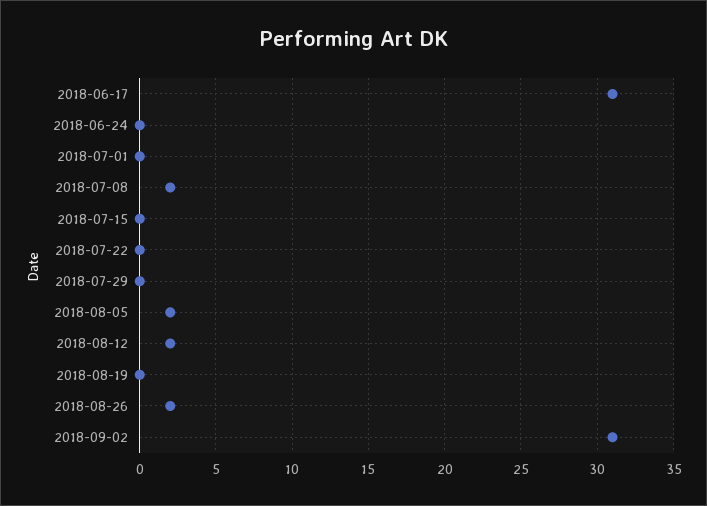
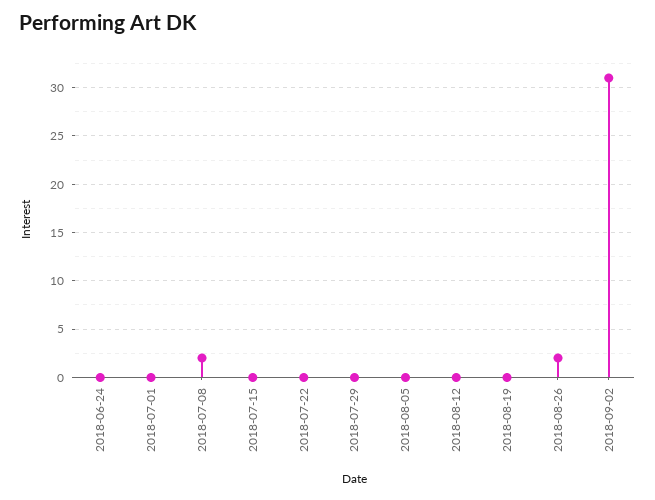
2018-06-17: 31 -> none
2018-08-05: 2 -> 0
2018-08-12: 2 -> 0

